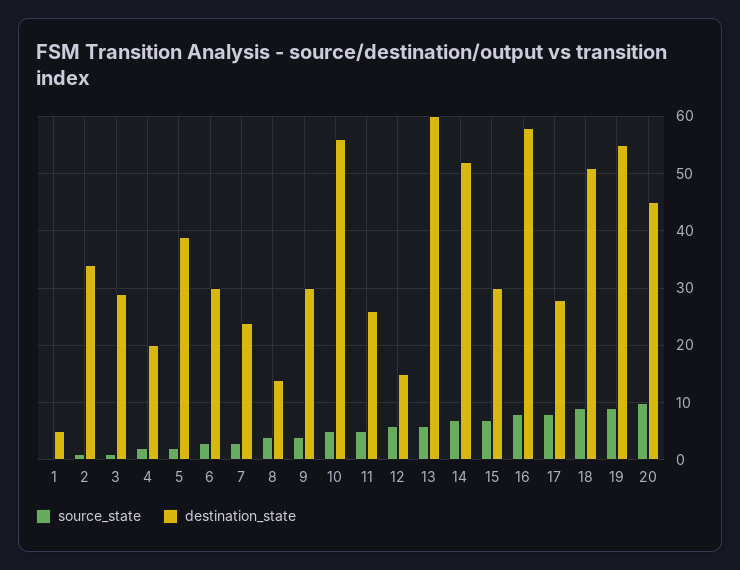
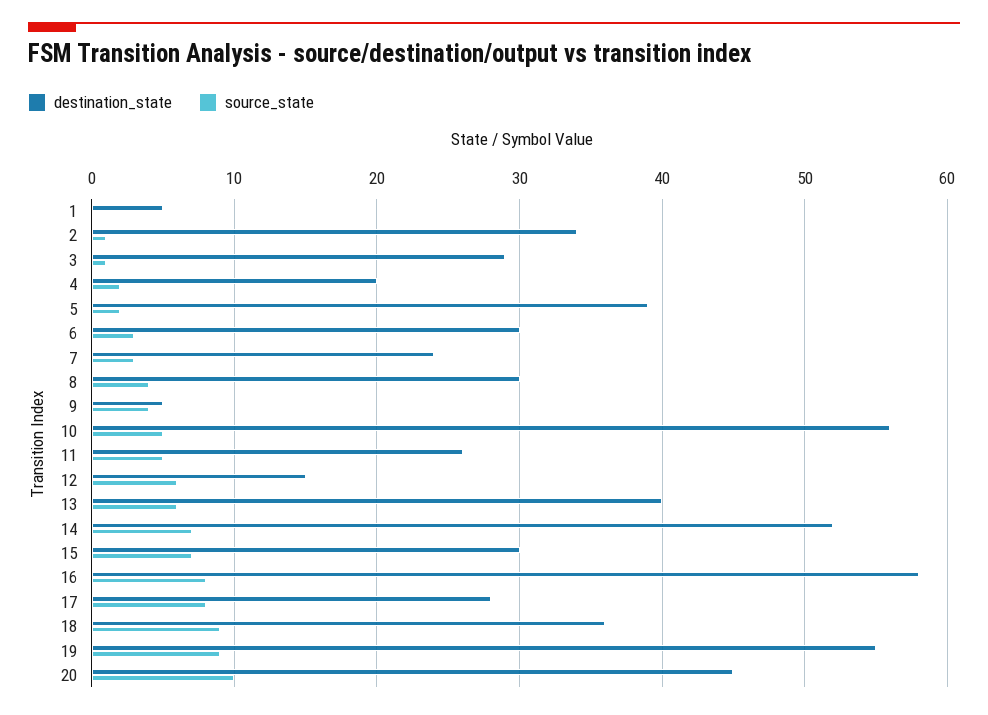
destination_state, 8: 15 -> 30
destination_state, 9: 30 -> 5
destination_state, 13: 60 -> 40
destination_state, 18: 50 -> 36

